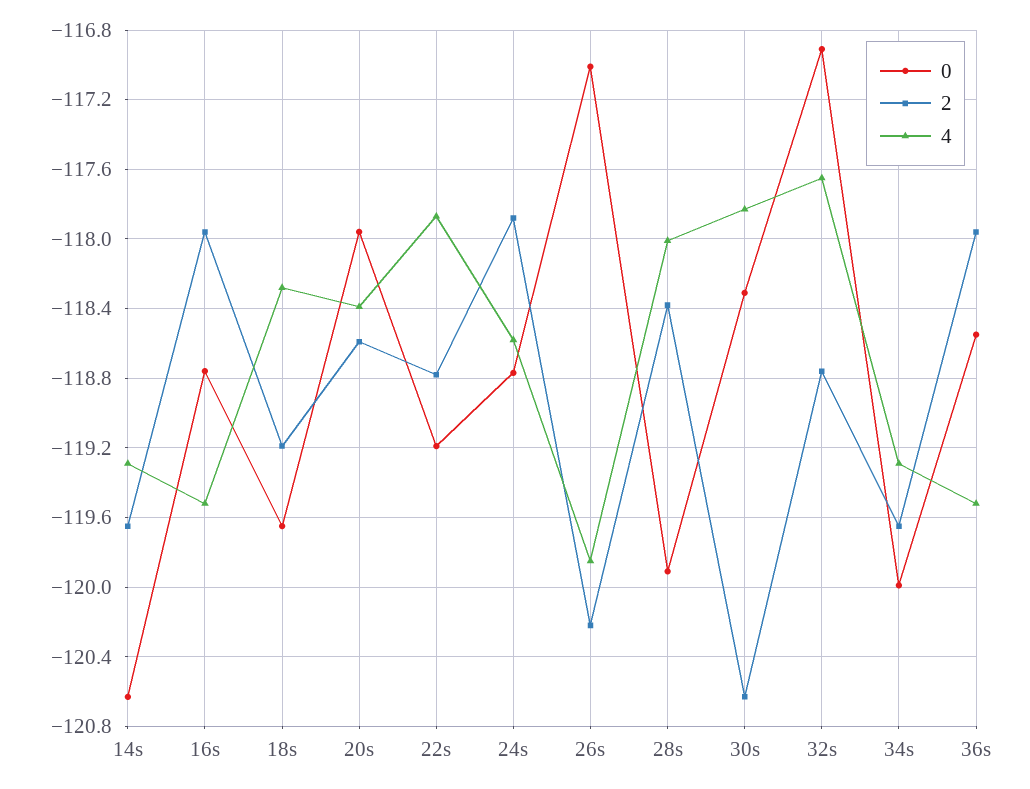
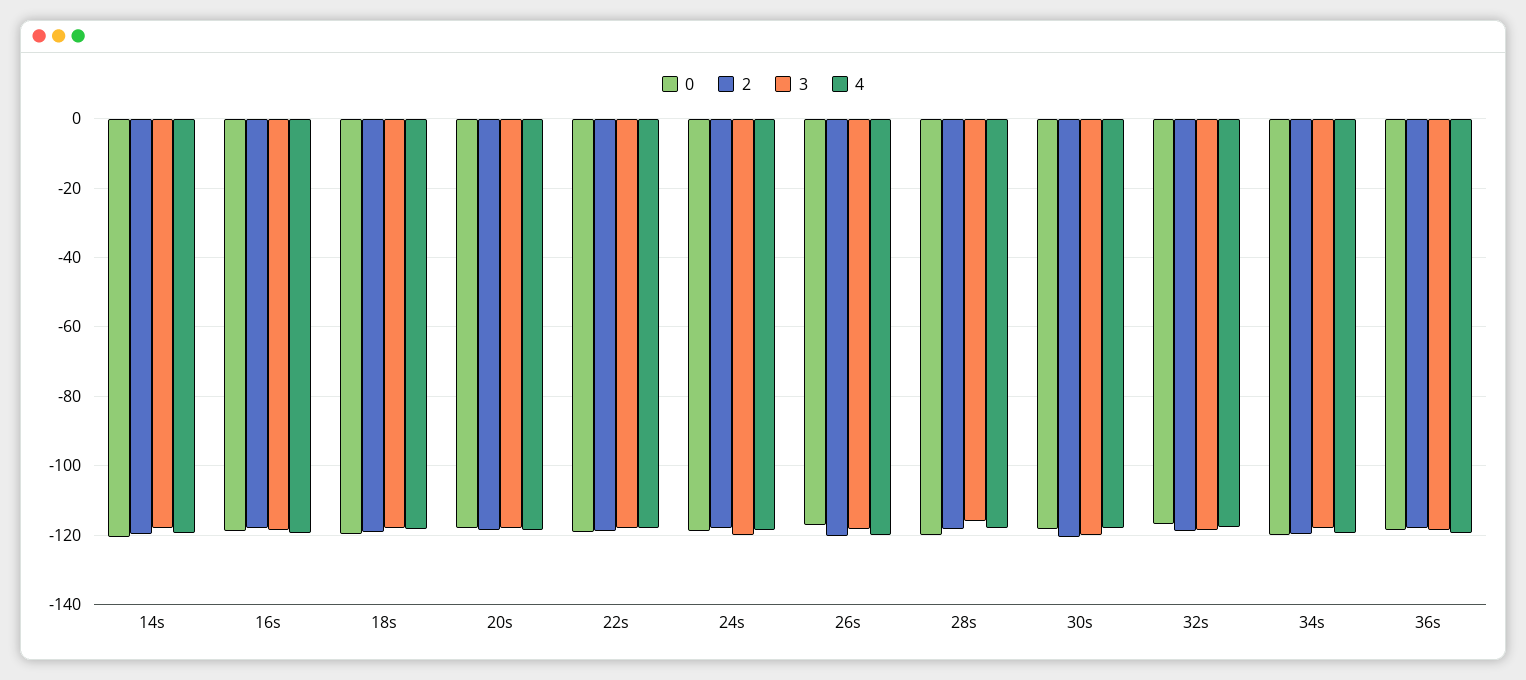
3, 14s: none -> -118
3, 16s: none -> -118
3, 18s: none -> -118
3, 20s: none -> -118
3, 22s: none -> -118
3, 24s: none -> -120
3, 26s: none -> -118
3, 28s: none -> -116
3, 30s: none -> -120
3, 32s: none -> -118
3, 34s: none -> -118
3, 36s: none -> -118

